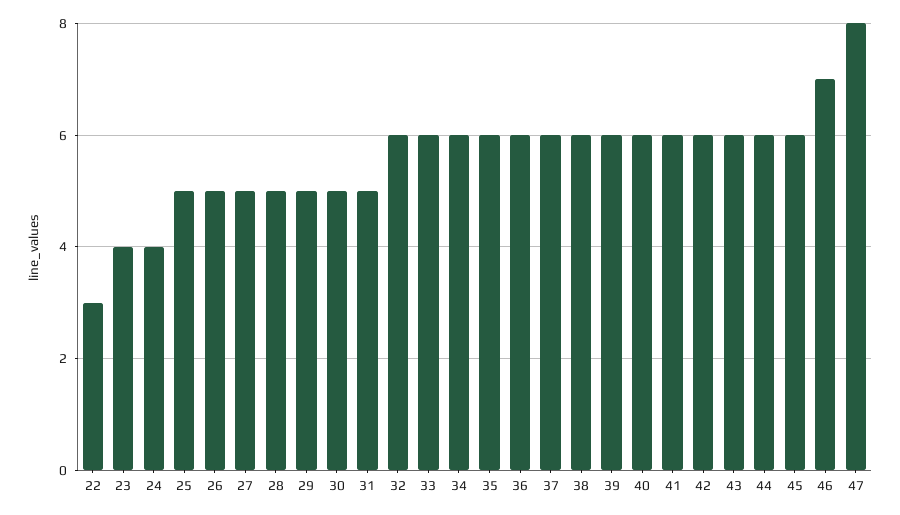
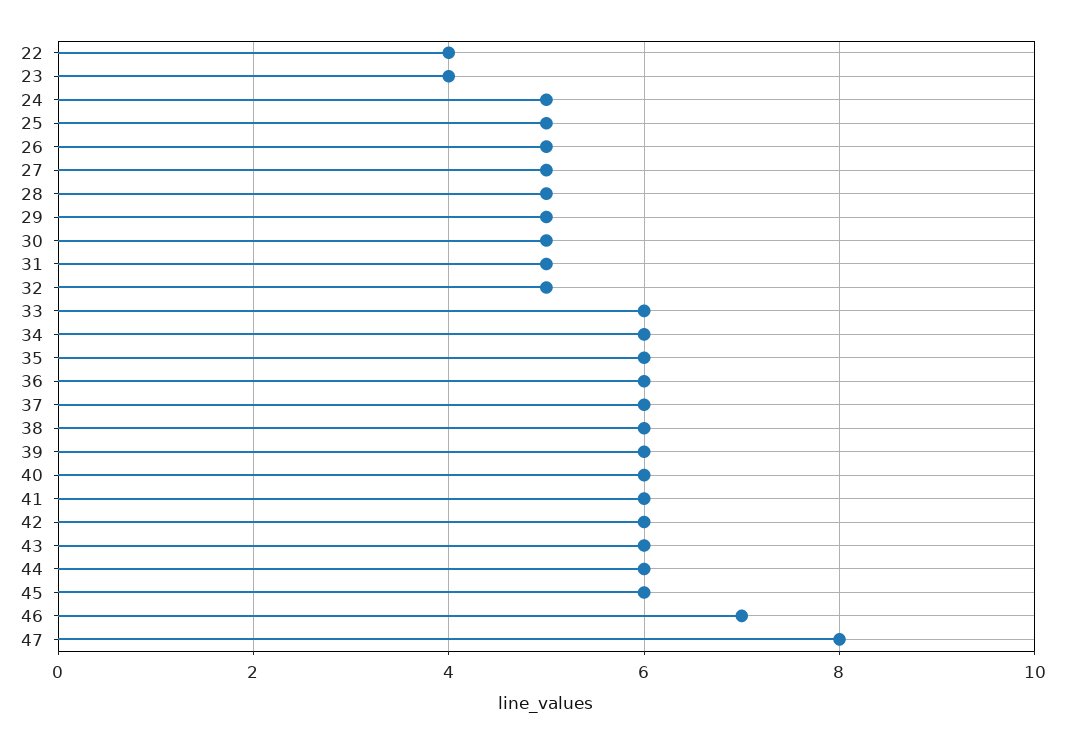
22: 3 -> 4
24: 4 -> 5
32: 6 -> 5

